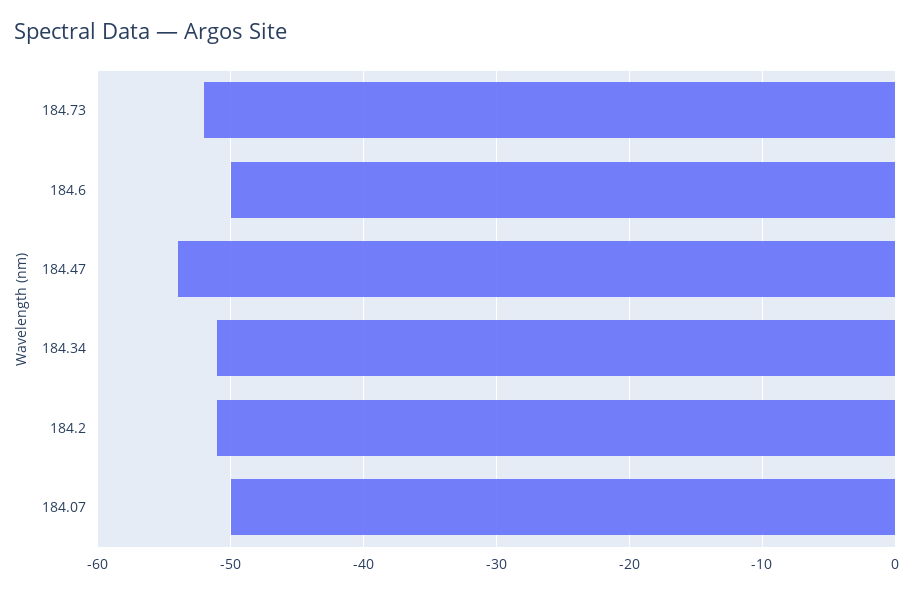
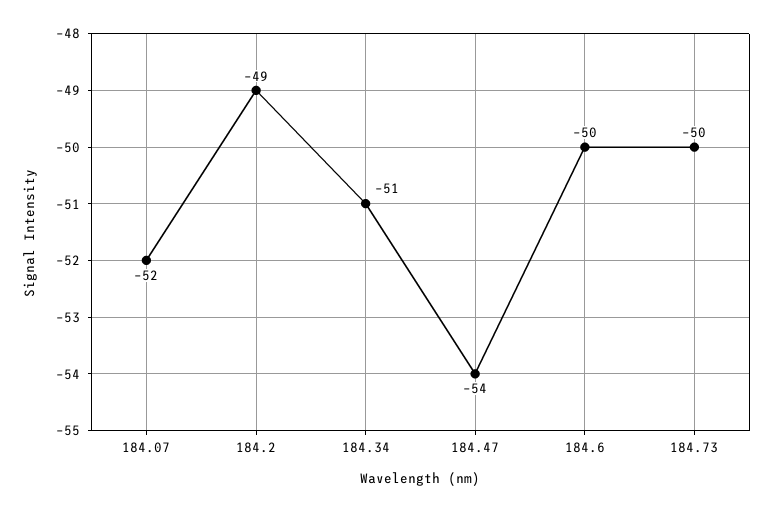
184.73: -52 -> -50
184.2: -51 -> -49
184.07: -50 -> -52

